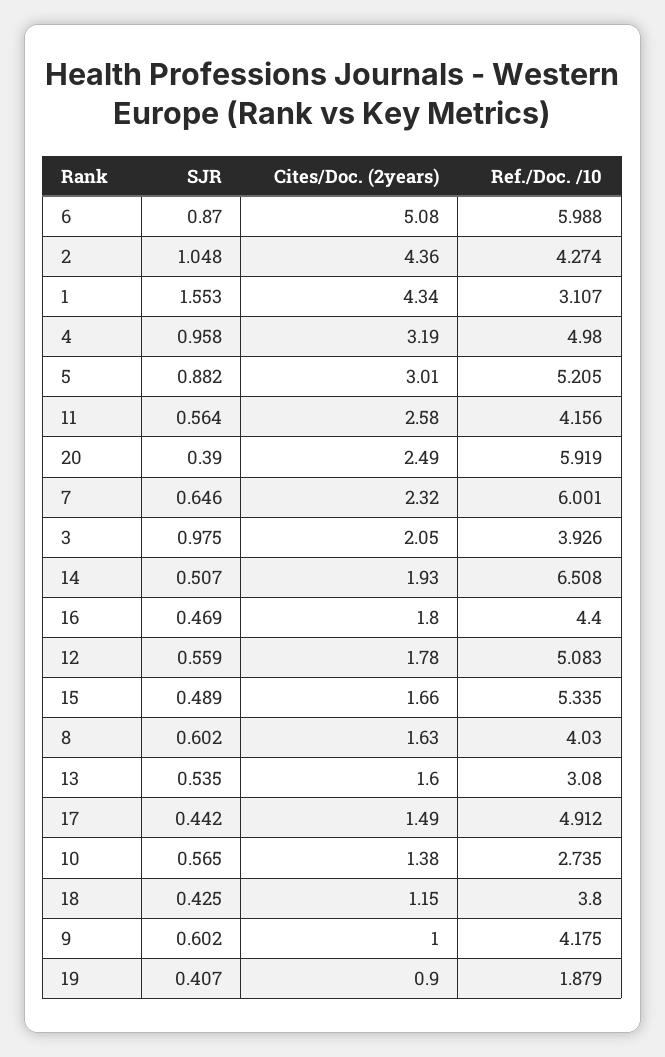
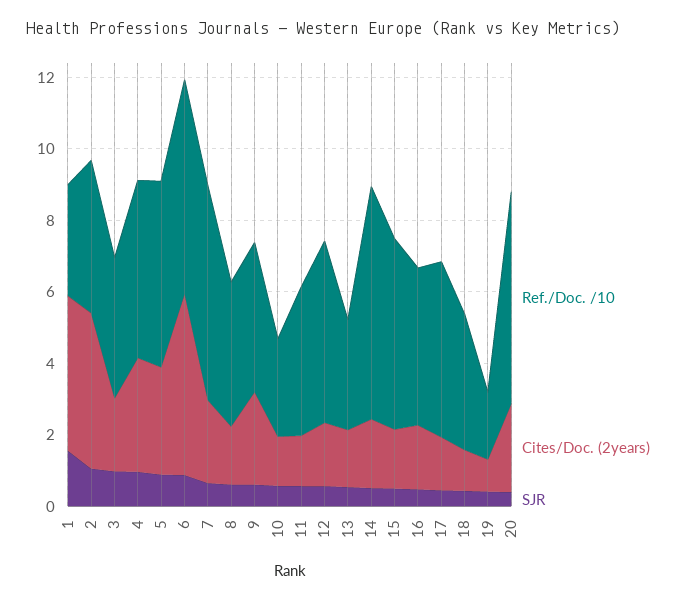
Cites/Doc. (2years), 11: 2.58 -> 1.5
Cites/Doc. (2years), 9: 1 -> 2.5

